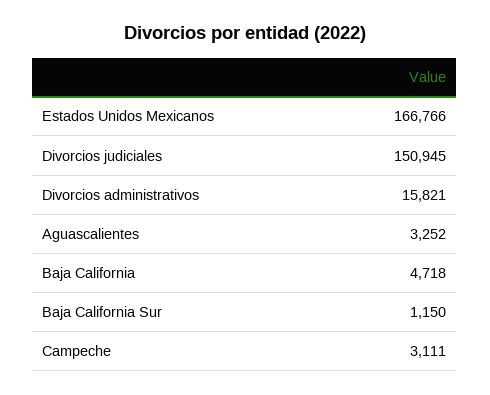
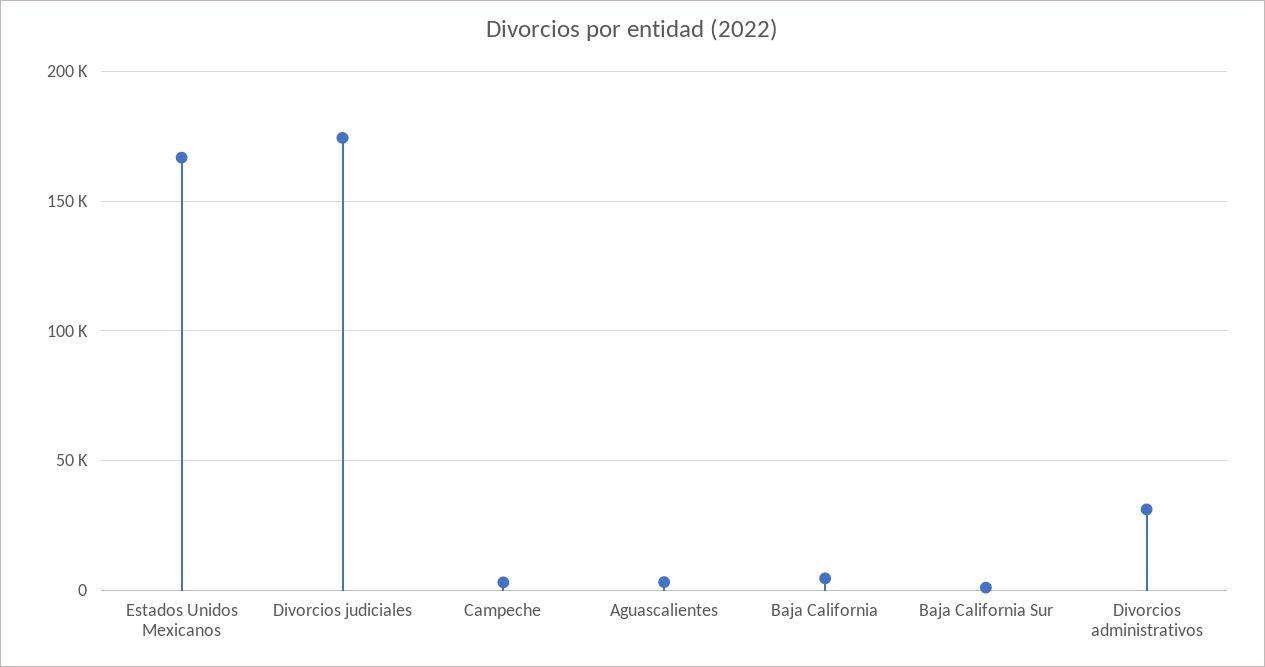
Divorcios judiciales: 150945 -> 175000
Divorcios administrativos: 15821 -> 30000

